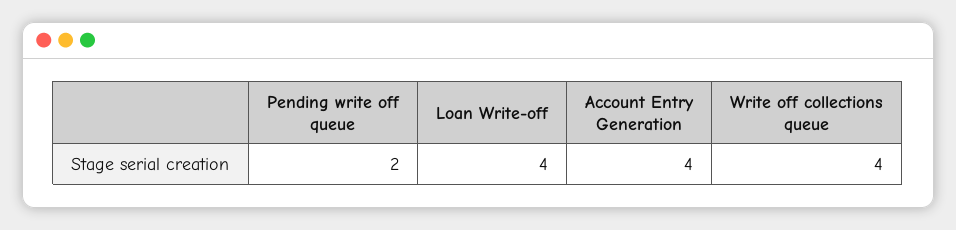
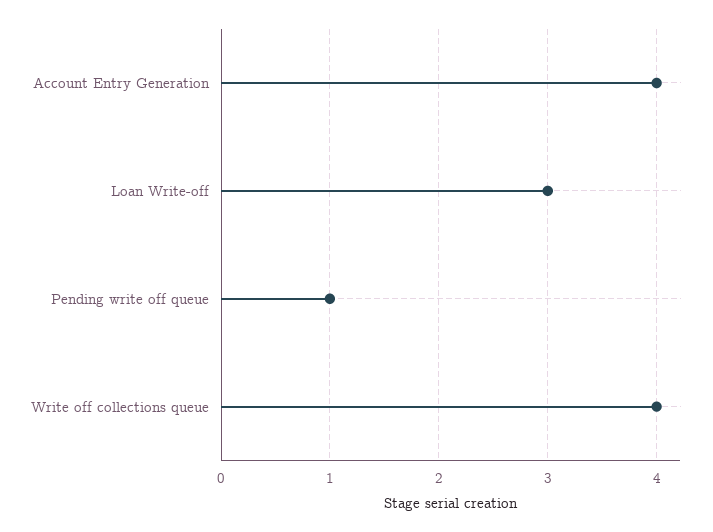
Pending write off queue: 2 -> 1
Loan Write-off: 4 -> 3

